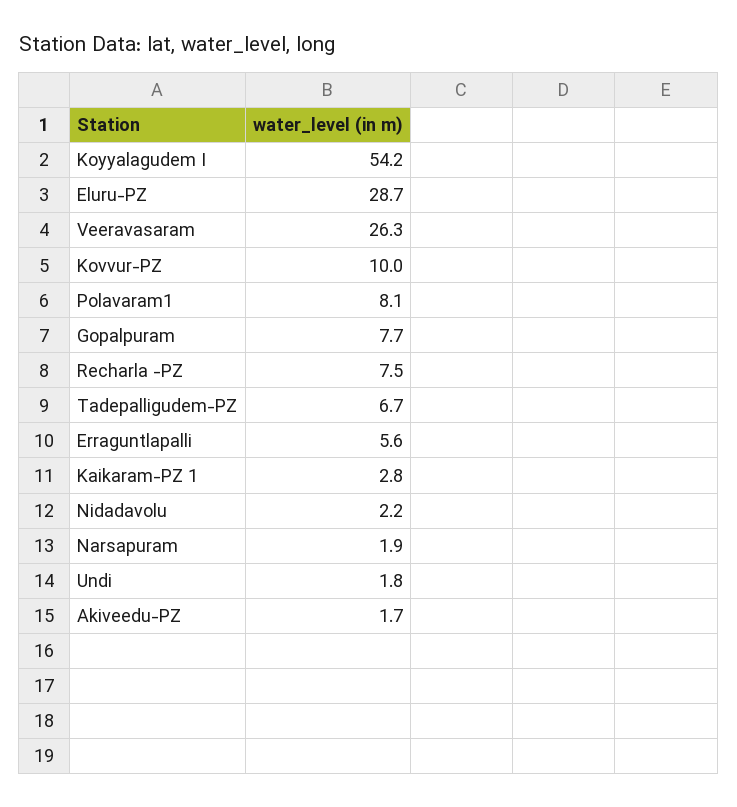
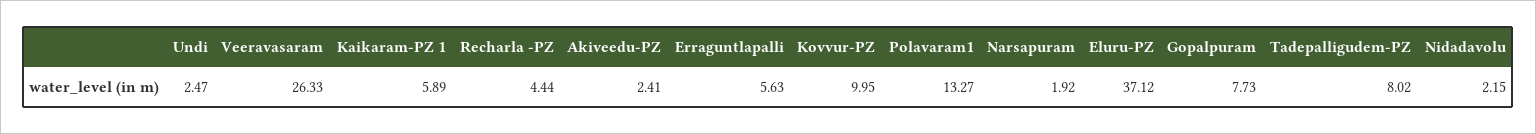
Koyyalagudem I: 54.2 -> none
Eluru-PZ: 28.7 -> 37.12
Polavaram1: 8.1 -> 13.27
Recharla -PZ: 7.5 -> 4.44
Tadepalligudem-PZ: 6.7 -> 8.02
Kaikaram-PZ 1: 2.8 -> 5.89
Undi: 1.8 -> 2.47
Akiveedu-PZ: 1.7 -> 2.41

